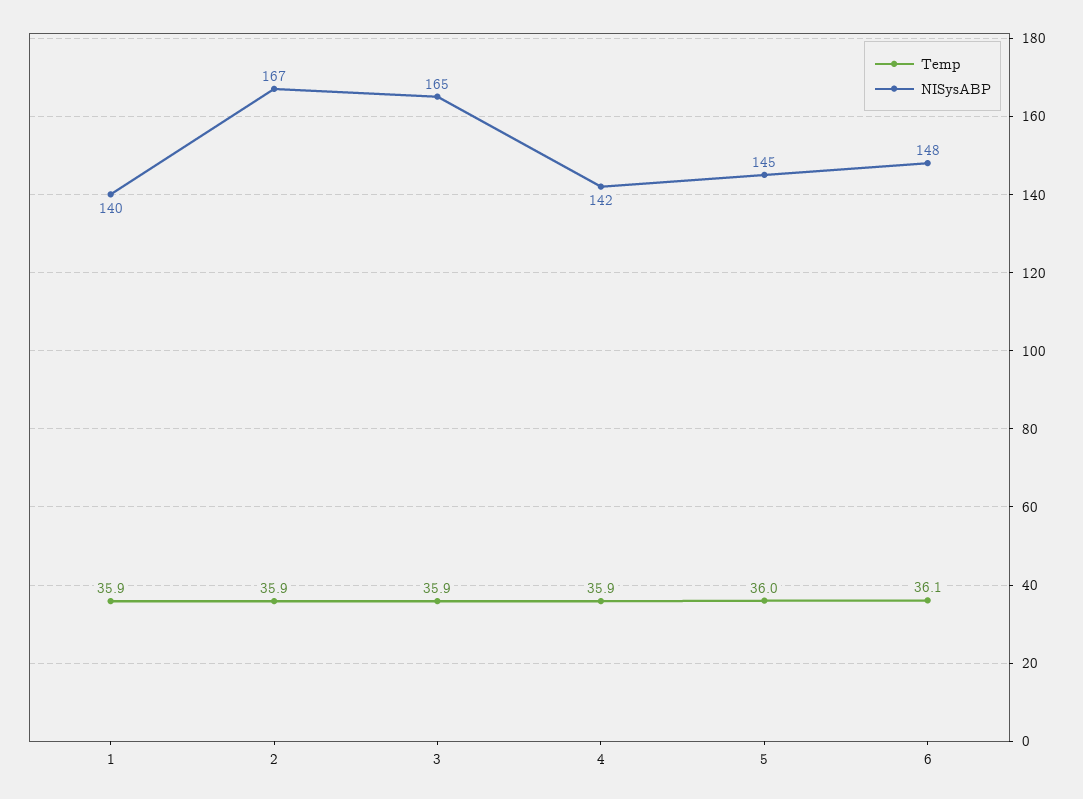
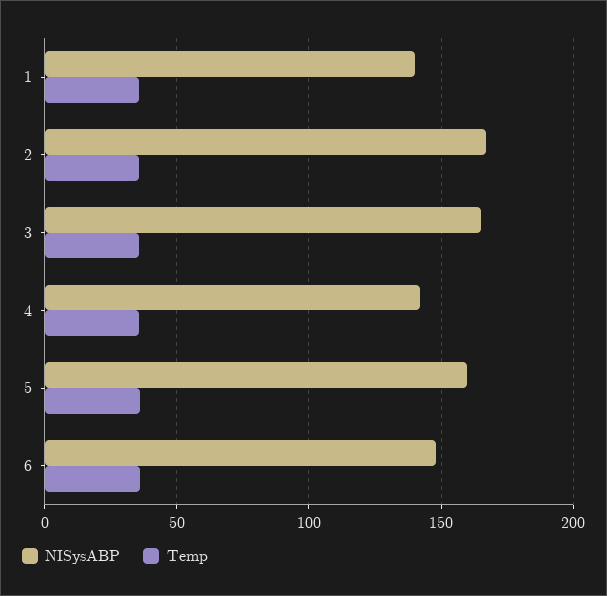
NISysABP, 5: 145 -> 160

